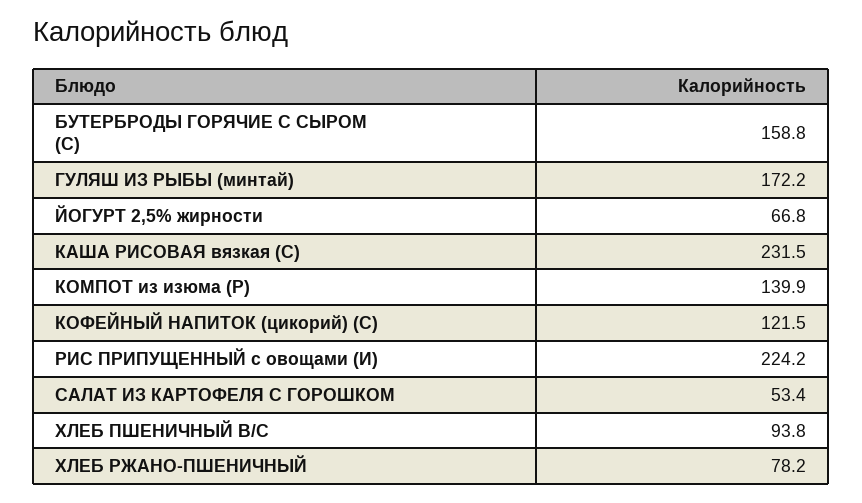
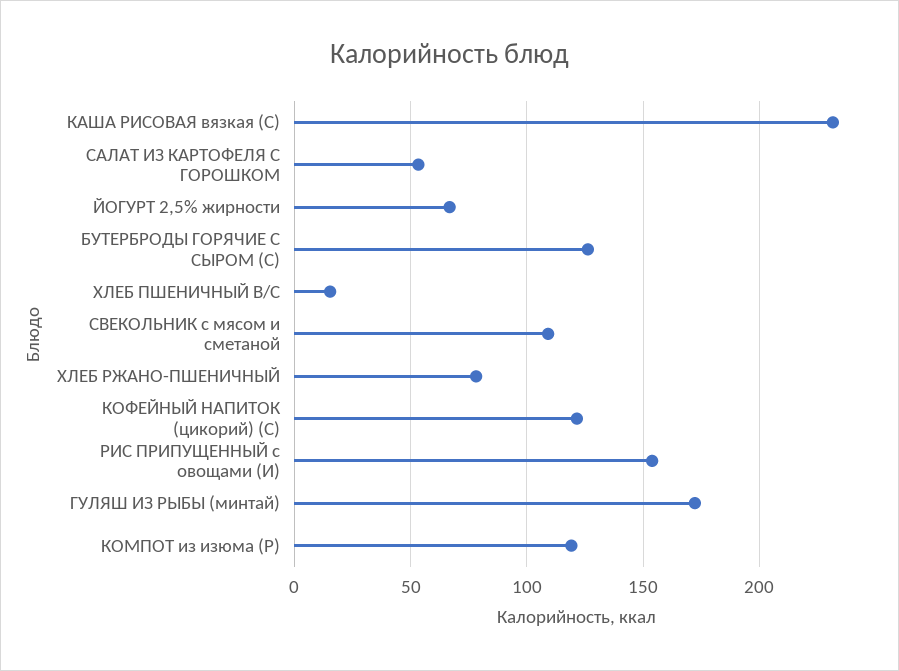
БУТЕРБРОДЫ ГОРЯЧИЕ С СЫРОМ (С): 158.8 -> 125
КОМПОТ из изюма (Р): 139.9 -> 120
РИС ПРИПУЩЕННЫЙ с овощами (И): 224.2 -> 155
ХЛЕБ ПШЕНИЧНЫЙ В/С: 93.8 -> 15
СВЕКОЛЬНИК с мясом и сметаной: none -> 110

